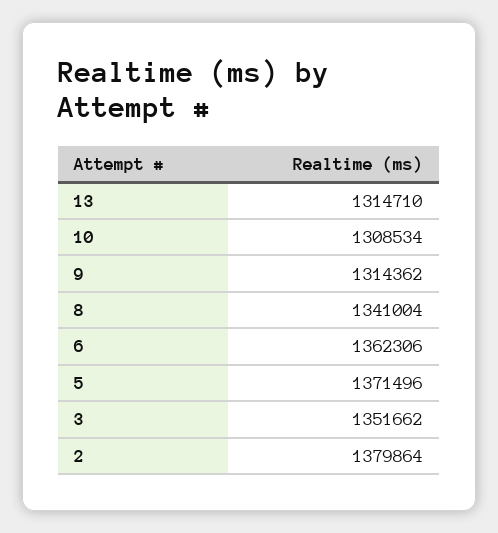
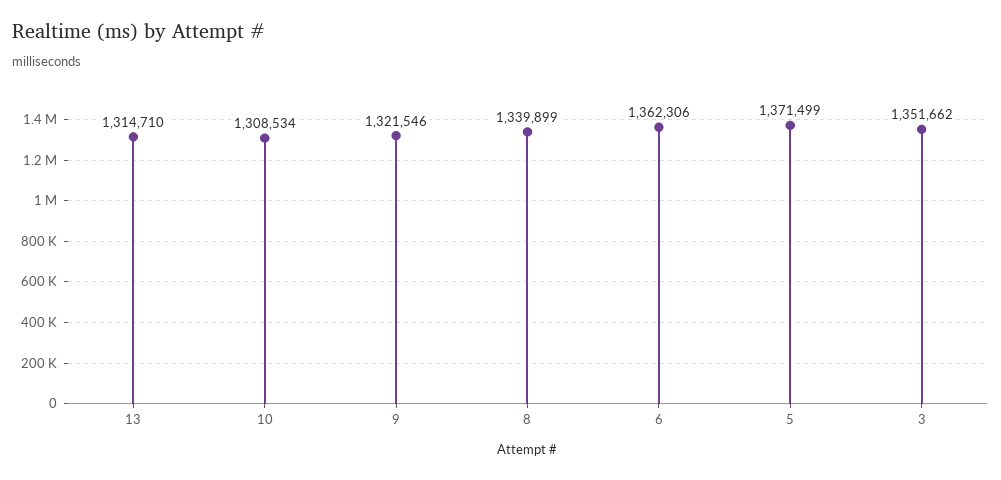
9: 1314362 -> 1321546
8: 1341004 -> 1339899
5: 1371496 -> 1371499
2: 1379864 -> none

